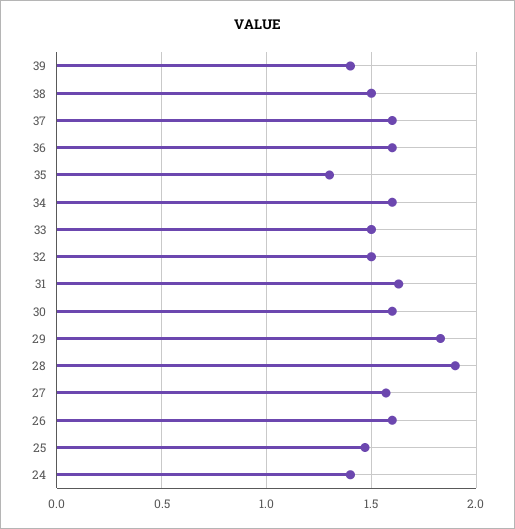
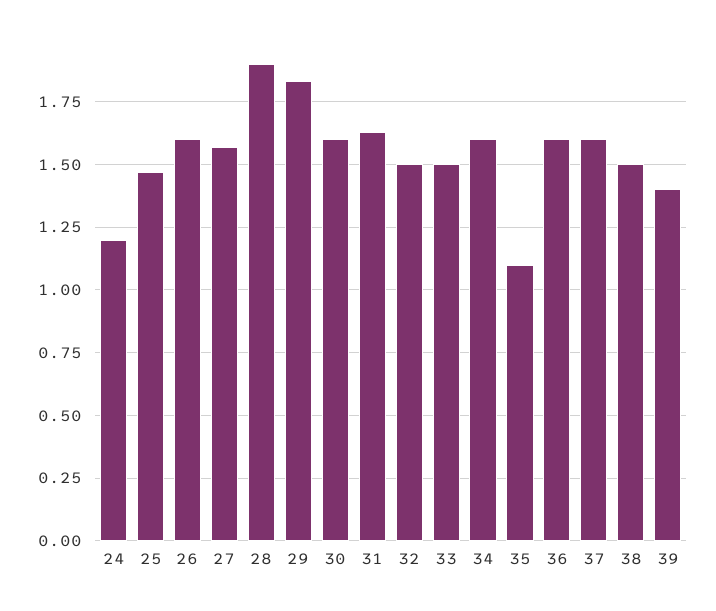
35: 1.3 -> 1.1
24: 1.4 -> 1.2

